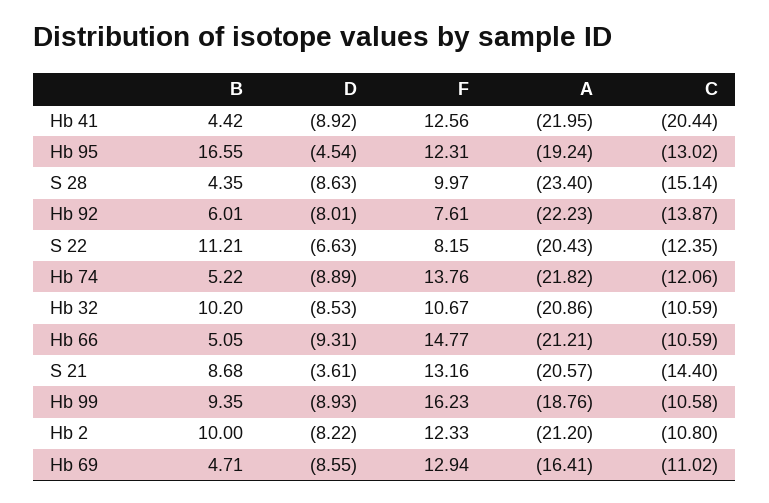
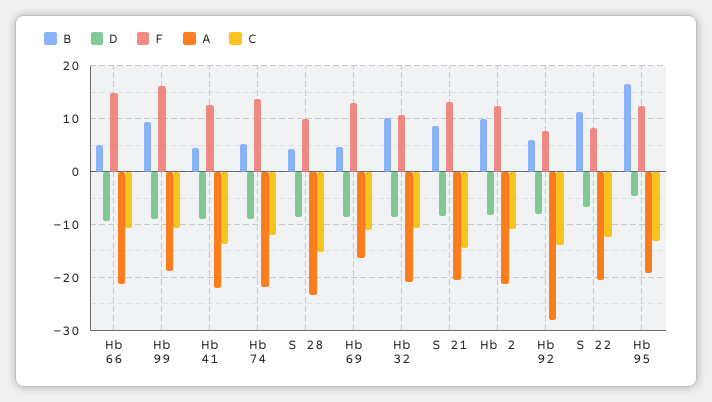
C, Hb 41: -20.44 -> -14
A, Hb 92: -22.23 -> -28
D, S 21: -3.61 -> -8

